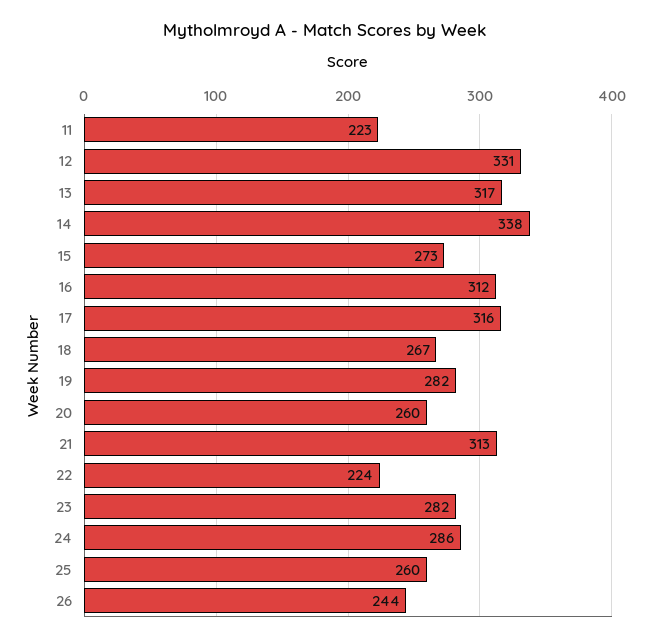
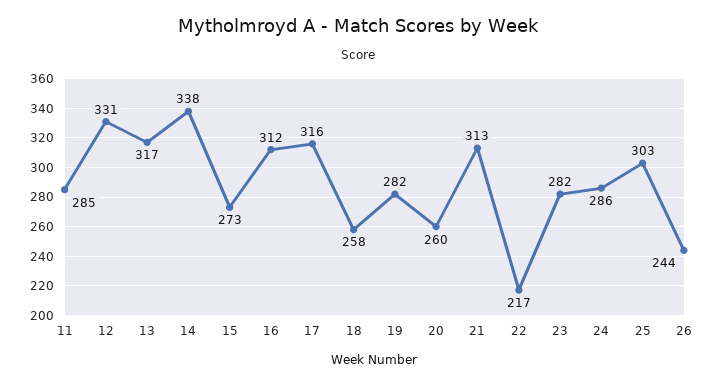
11: 223 -> 285
18: 267 -> 258
22: 224 -> 217
25: 260 -> 303

